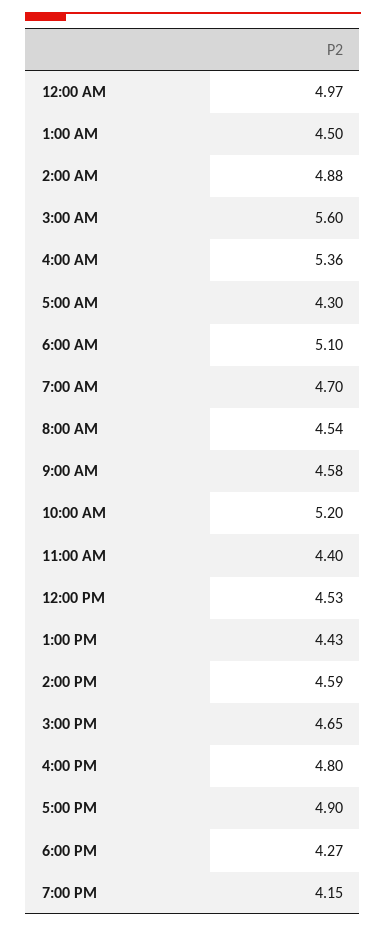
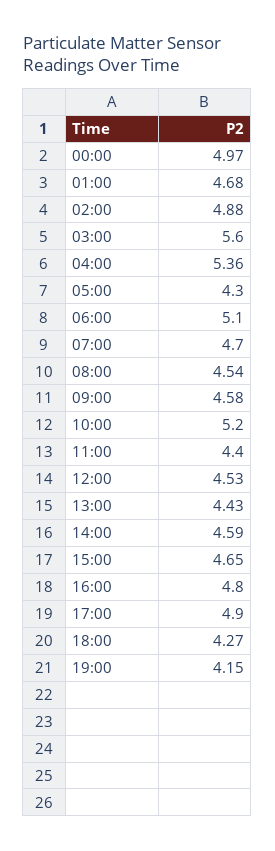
1:00 AM: 4.5 -> 4.68

